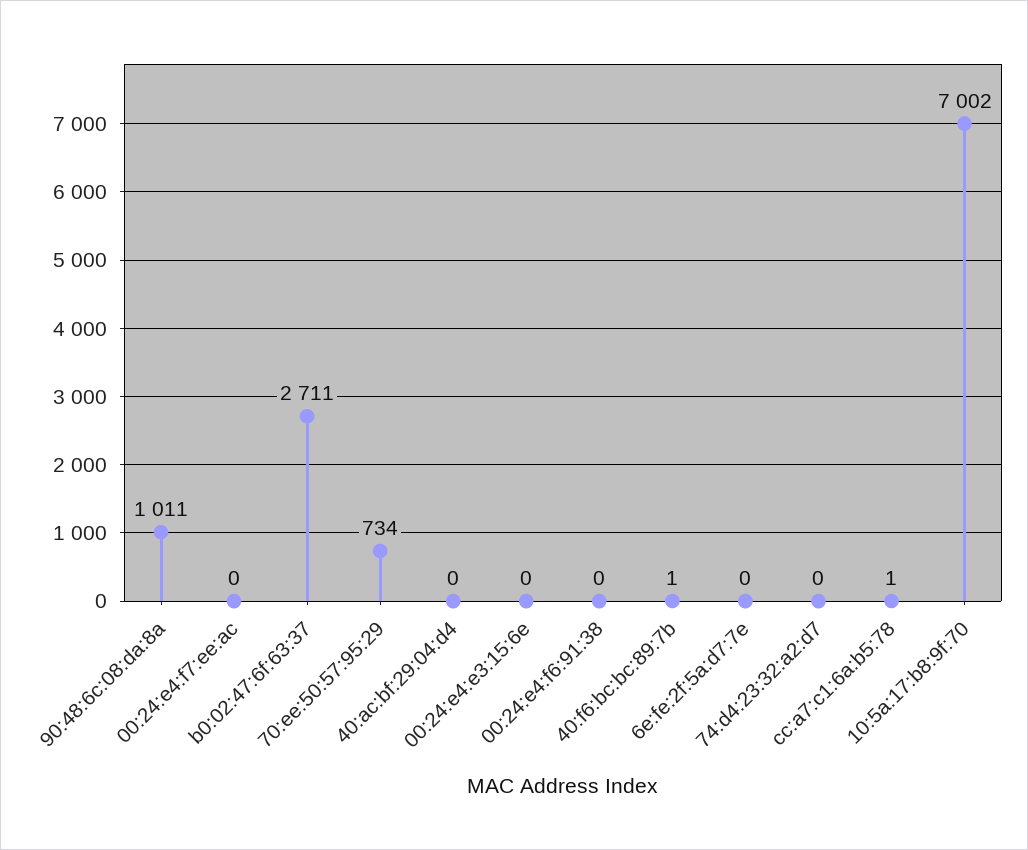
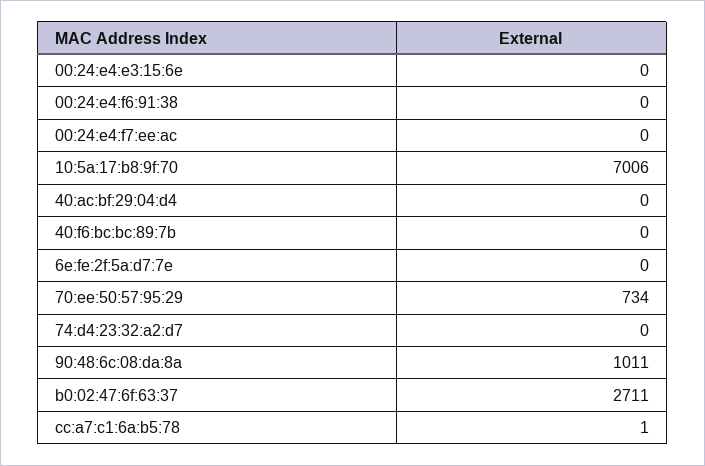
40:f6:bc:bc:89:7b: 1 -> 0
10:5a:17:b8:9f:70: 7002 -> 7006

